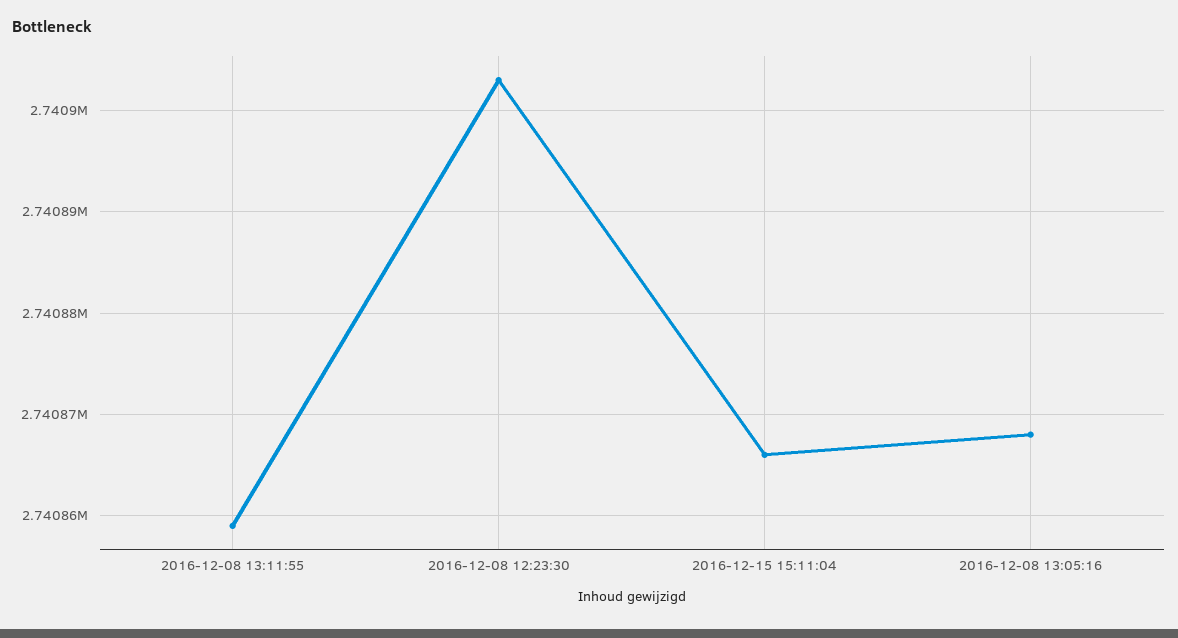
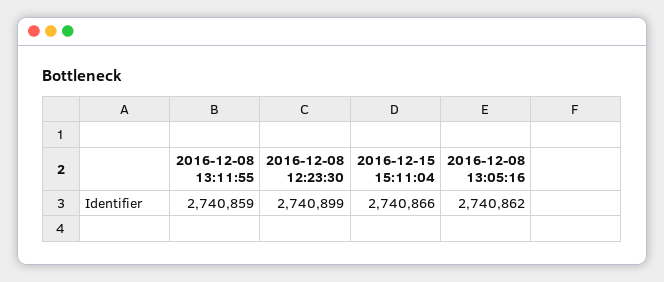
2016-12-08 12:23:30: 2740903 -> 2740899
2016-12-08 13:05:16: 2740868 -> 2740862

